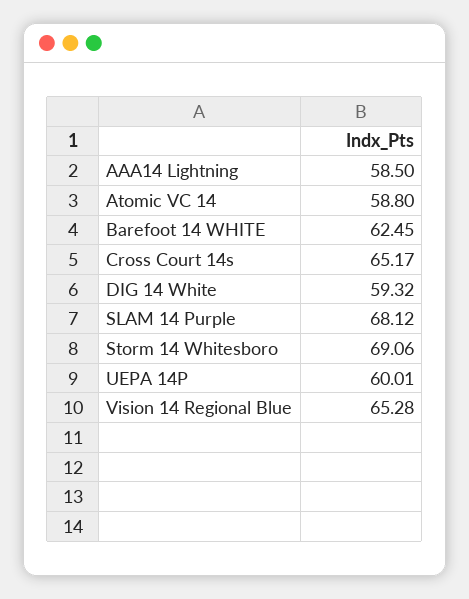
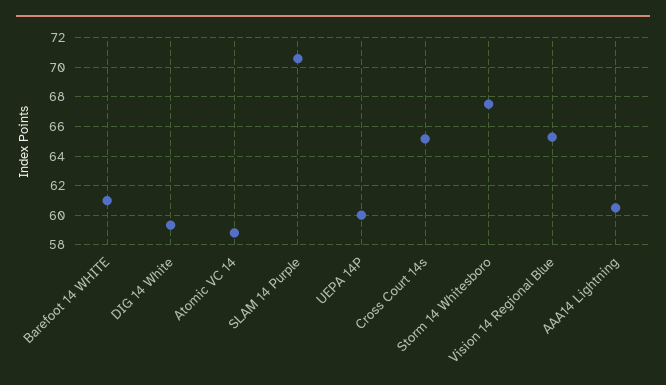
AAA14 Lightning: 58.5 -> 60.5
Barefoot 14 WHITE: 62.45 -> 61
SLAM 14 Purple: 68.12 -> 70.5
Storm 14 Whitesboro: 69.06 -> 67.5

